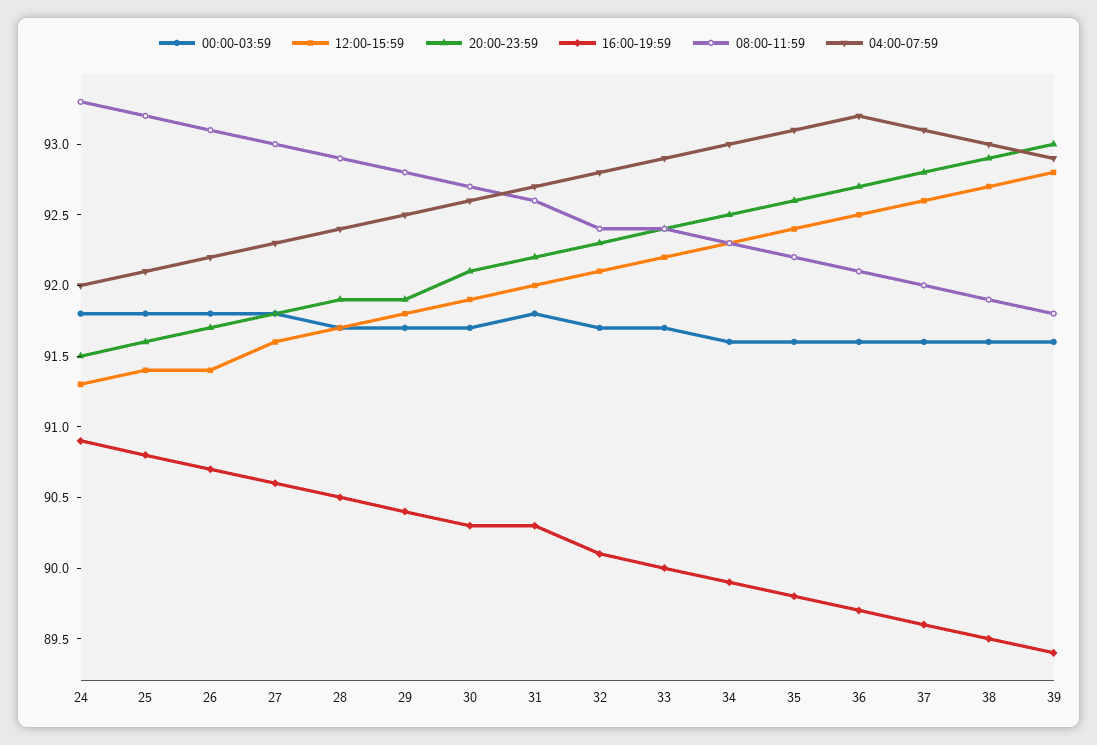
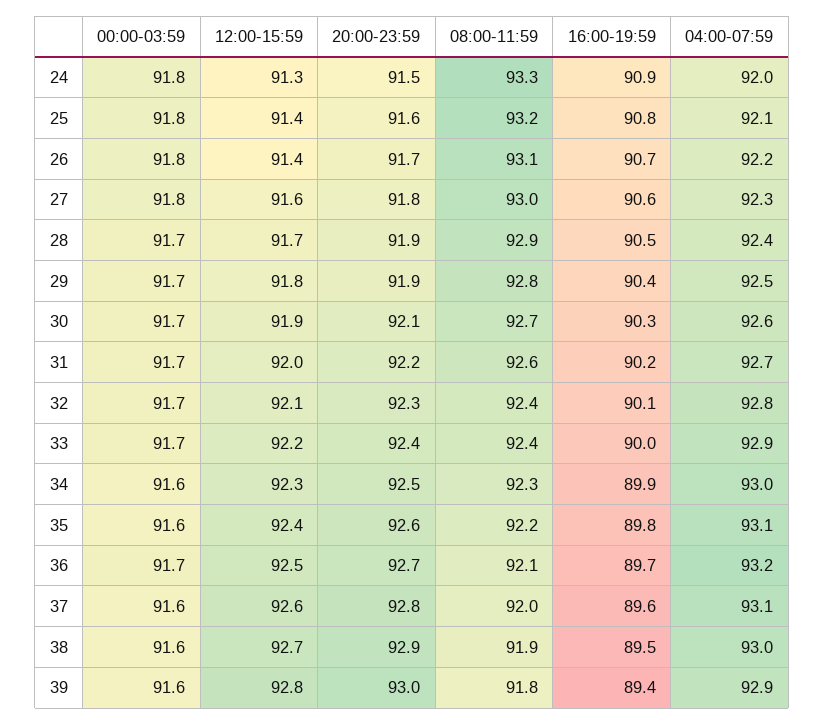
00:00-03:59, 31: 91.8 -> 91.7
16:00-19:59, 31: 90.3 -> 90.2
00:00-03:59, 36: 91.6 -> 91.7

